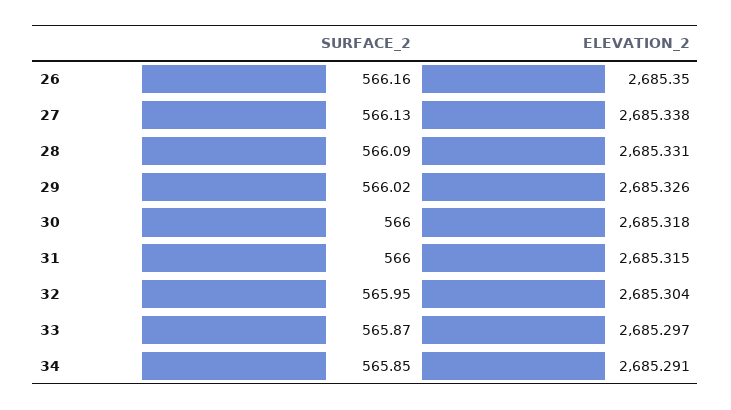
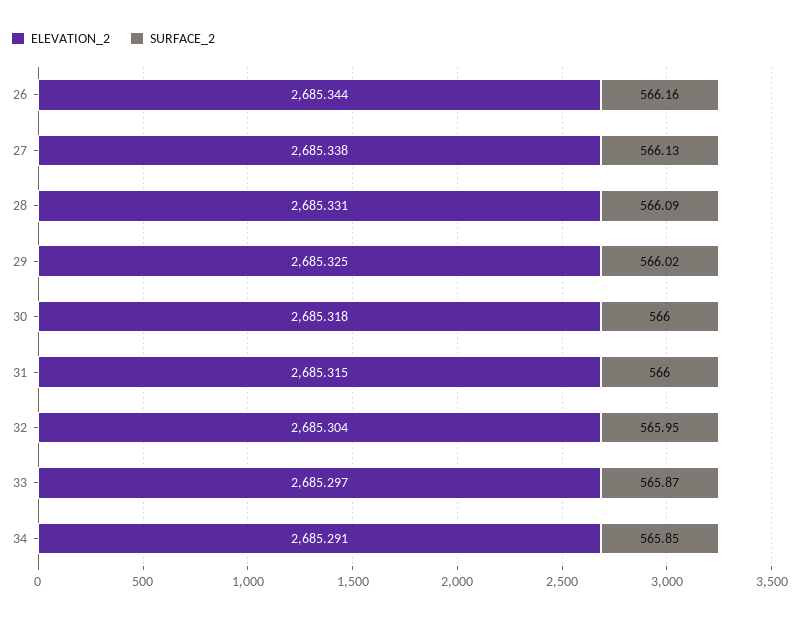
ELEVATION_2, 26: 2685.35 -> 2685.344
ELEVATION_2, 29: 2685.326 -> 2685.325

